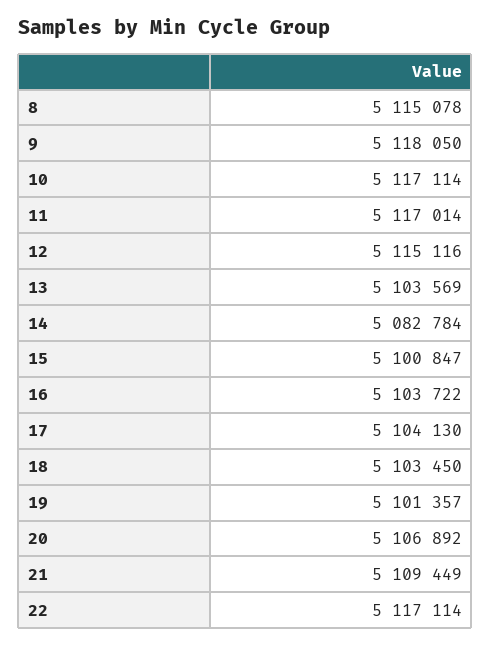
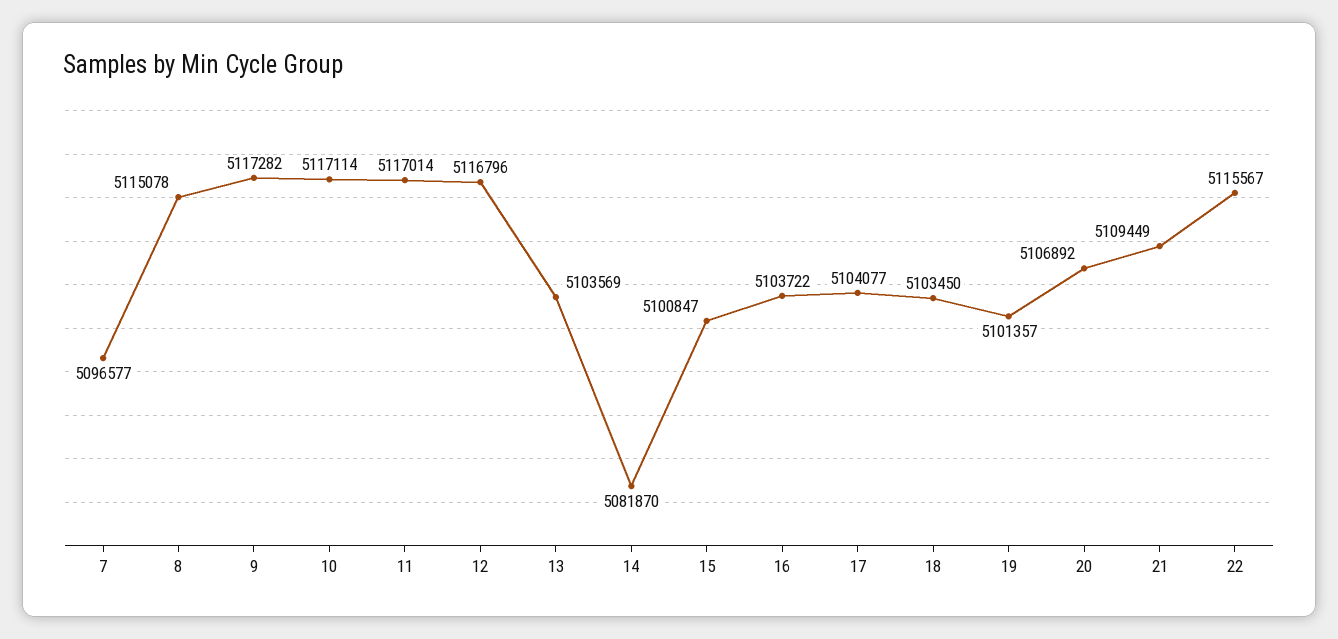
9: 5118050 -> 5117282
12: 5115116 -> 5116796
14: 5082784 -> 5081870
17: 5104130 -> 5104077
22: 5117114 -> 5115567
7: none -> 5096577

